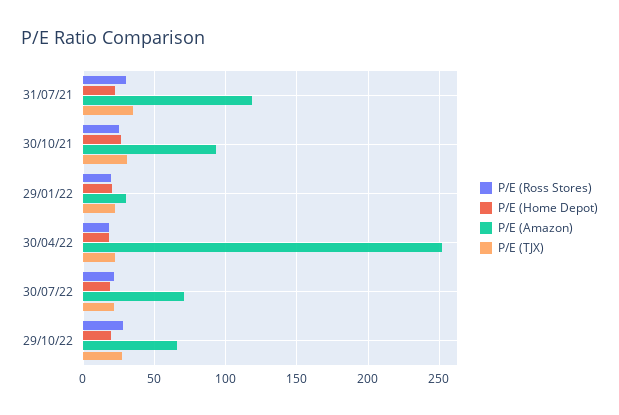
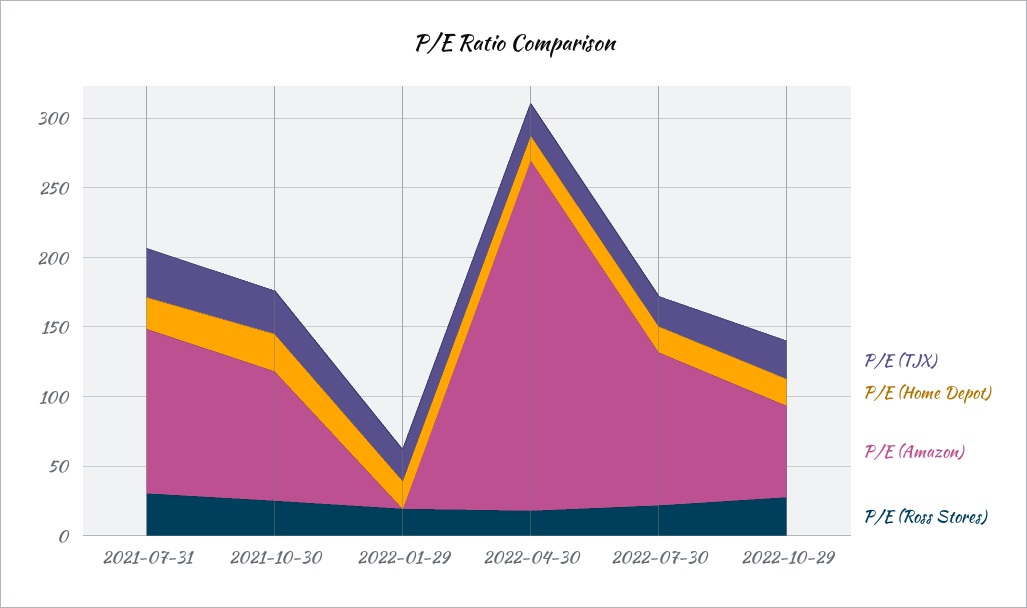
P/E (Amazon), 29/01/22: 30 -> 0
P/E (Amazon), 30/07/22: 70 -> 110

